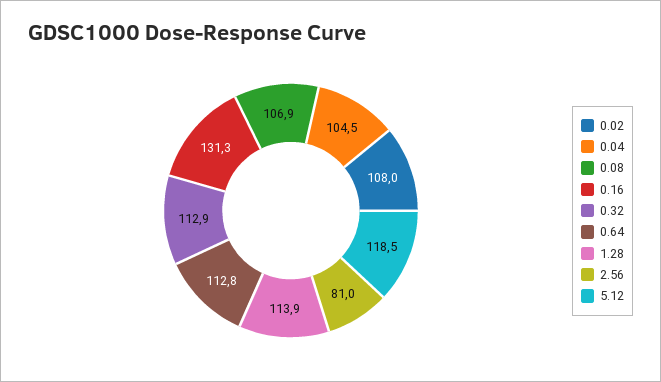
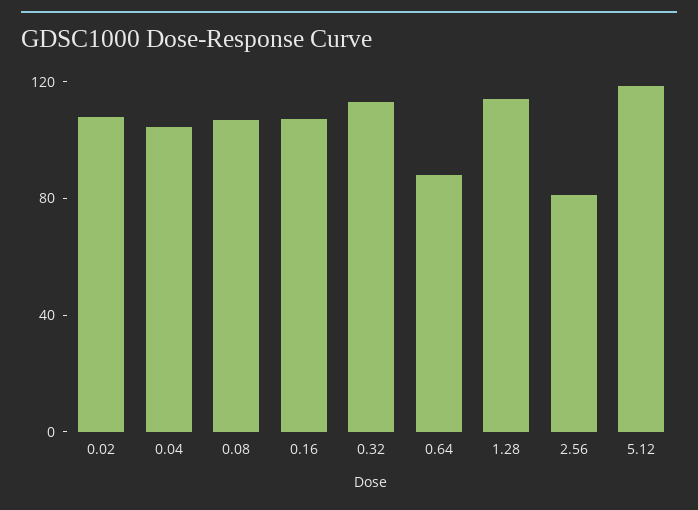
0.16: 131.3 -> 110
0.64: 112.8 -> 90

